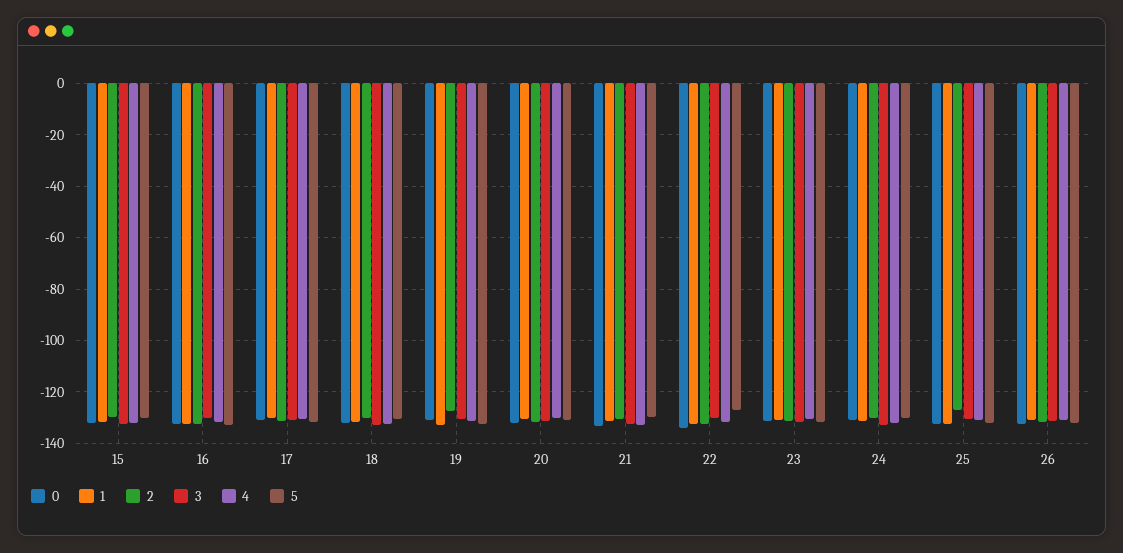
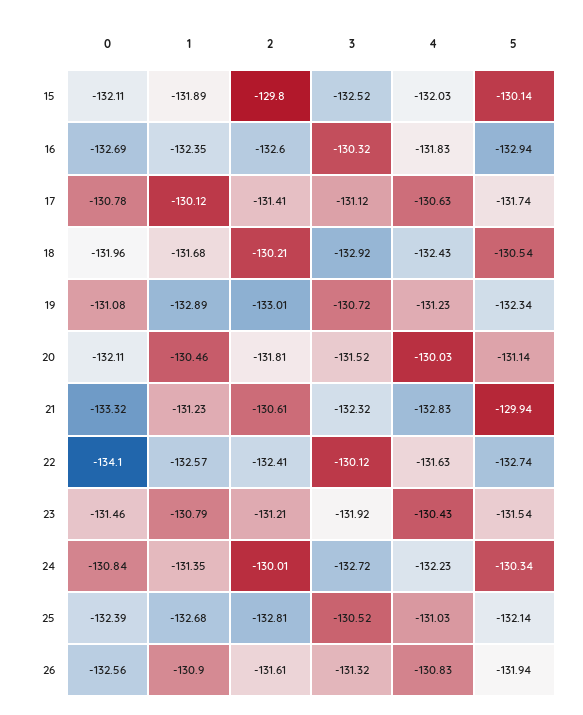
2, 19: -127.5 -> -133.01
5, 22: -127.5 -> -132.74
2, 25: -127.5 -> -132.81

